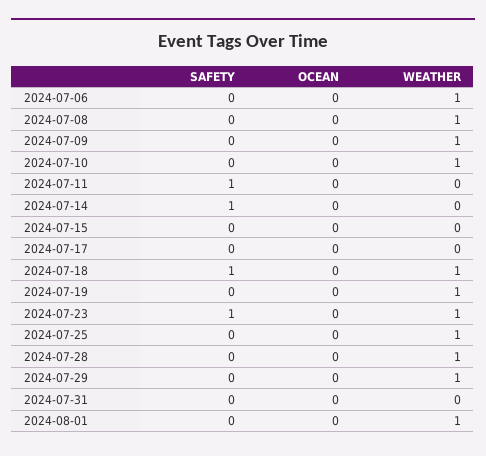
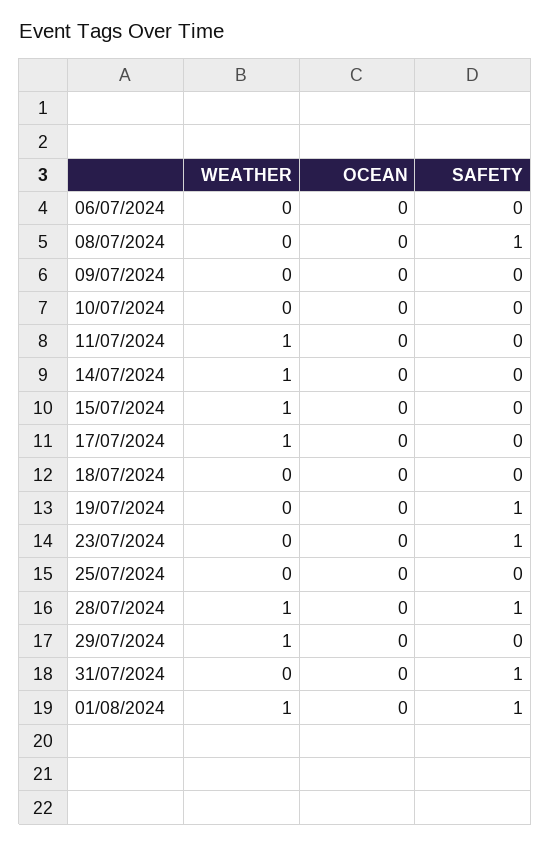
WEATHER, 2024-07-06: 1 -> 0
SAFETY, 2024-07-08: 0 -> 1
WEATHER, 2024-07-08: 1 -> 0
WEATHER, 2024-07-09: 1 -> 0
WEATHER, 2024-07-10: 1 -> 0
SAFETY, 2024-07-11: 1 -> 0
WEATHER, 2024-07-11: 0 -> 1
SAFETY, 2024-07-14: 1 -> 0
WEATHER, 2024-07-14: 0 -> 1
WEATHER, 2024-07-15: 0 -> 1
WEATHER, 2024-07-17: 0 -> 1
SAFETY, 2024-07-18: 1 -> 0
WEATHER, 2024-07-18: 1 -> 0
SAFETY, 2024-07-19: 0 -> 1
WEATHER, 2024-07-19: 1 -> 0
WEATHER, 2024-07-23: 1 -> 0
WEATHER, 2024-07-25: 1 -> 0
SAFETY, 2024-07-28: 0 -> 1
SAFETY, 2024-07-31: 0 -> 1
SAFETY, 2024-08-01: 0 -> 1

